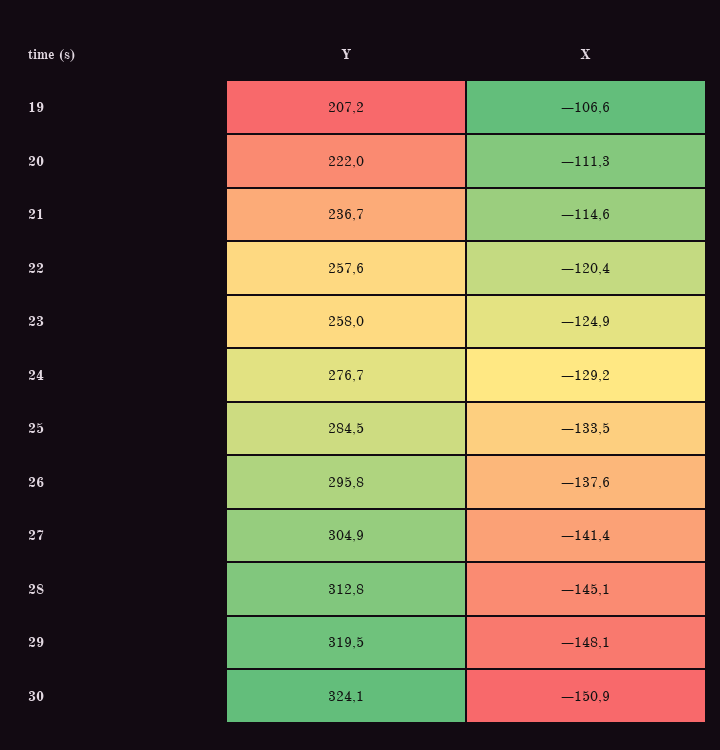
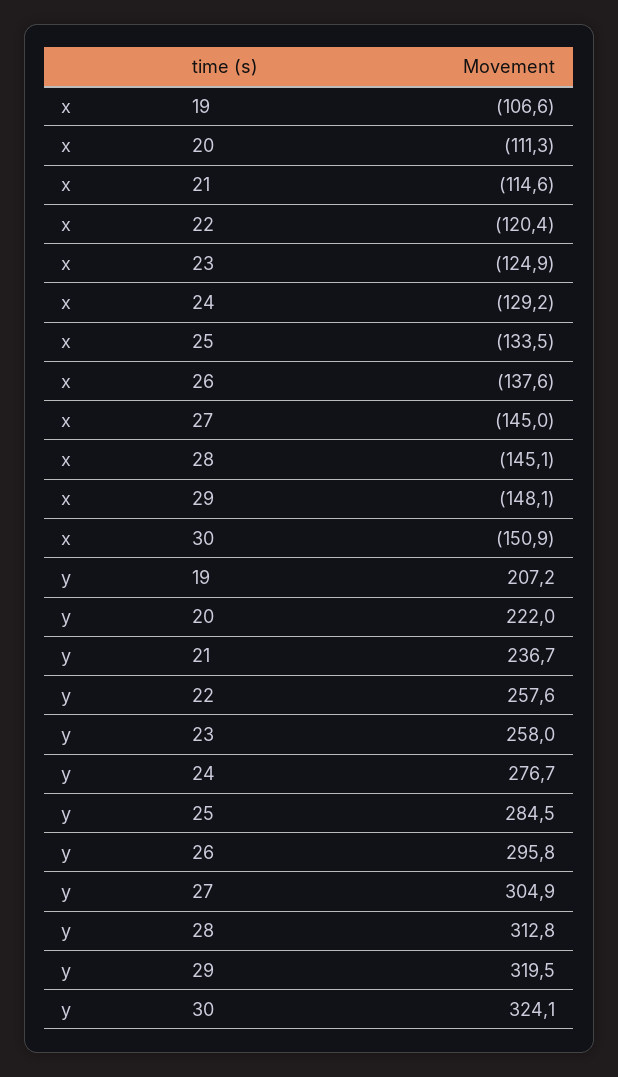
X, 27: -141.4 -> -145

